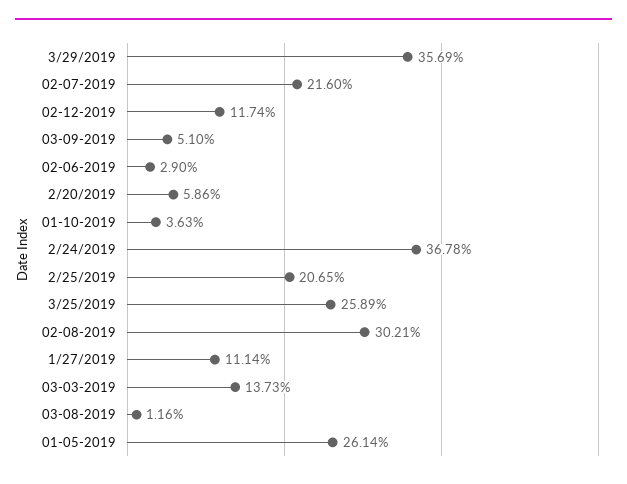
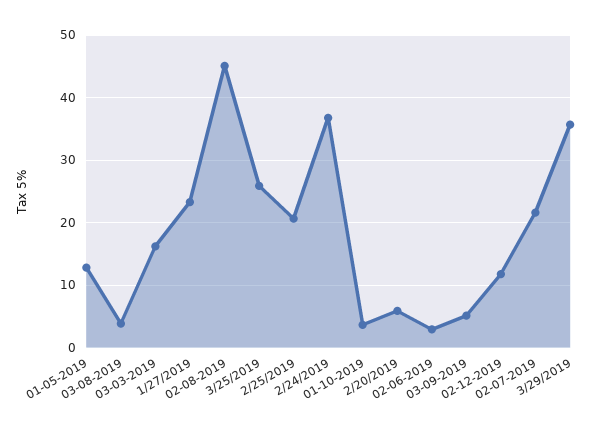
02-08-2019: 30.21 -> 45
1/27/2019: 11.14 -> 23
03-03-2019: 13.73 -> 16
03-08-2019: 1.16 -> 4
01-05-2019: 26.14 -> 13

